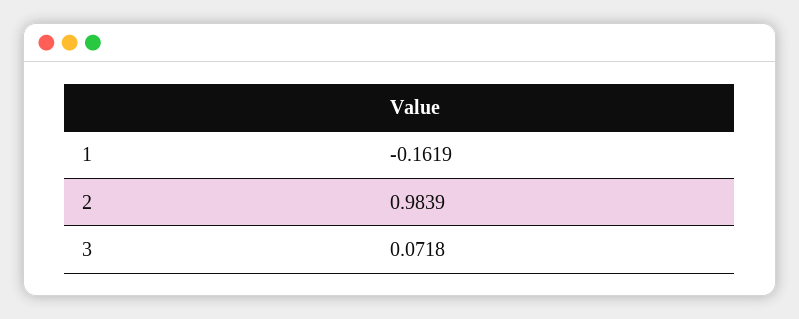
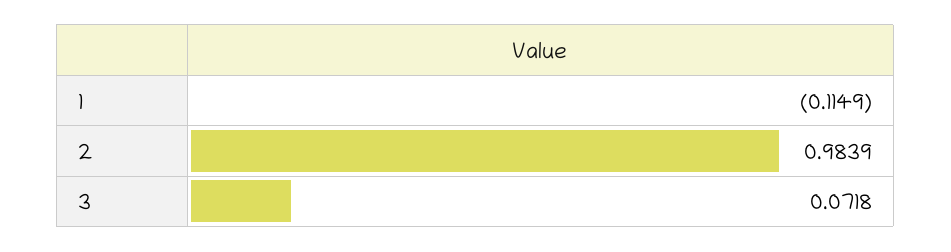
1: -0.1619 -> -0.1149

